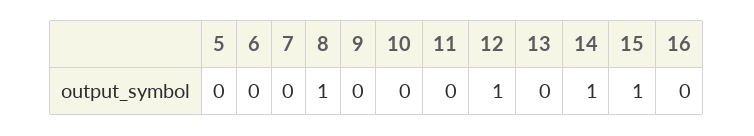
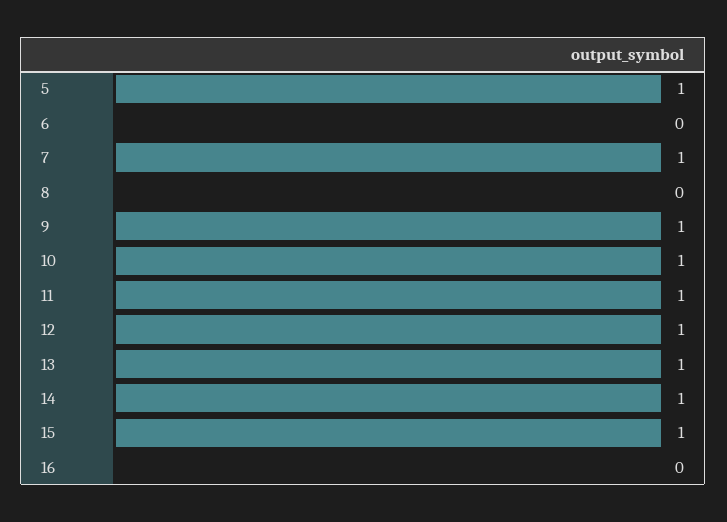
5: 0 -> 1
7: 0 -> 1
8: 1 -> 0
9: 0 -> 1
10: 0 -> 1
11: 0 -> 1
13: 0 -> 1

